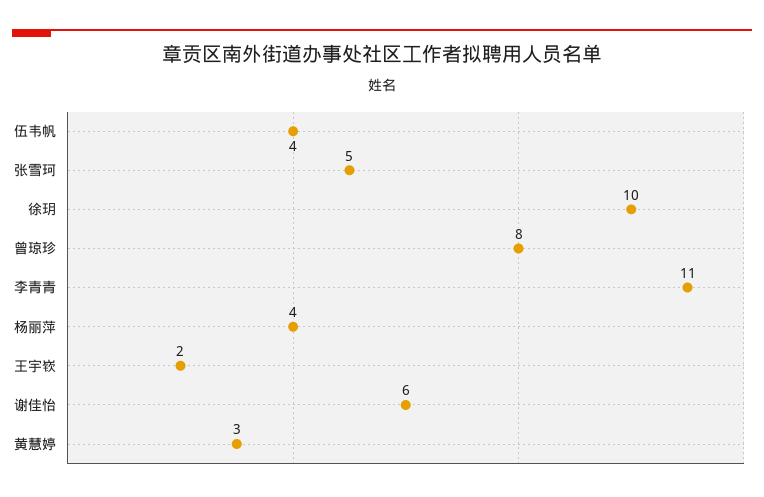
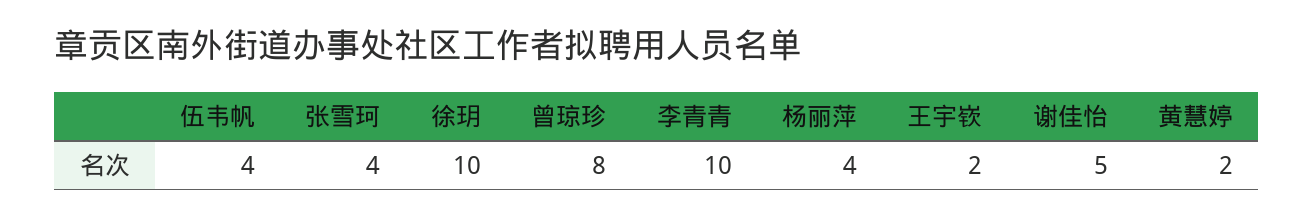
张雪珂: 5 -> 4
李青青: 11 -> 10
谢佳怡: 6 -> 5
黄慧婷: 3 -> 2

